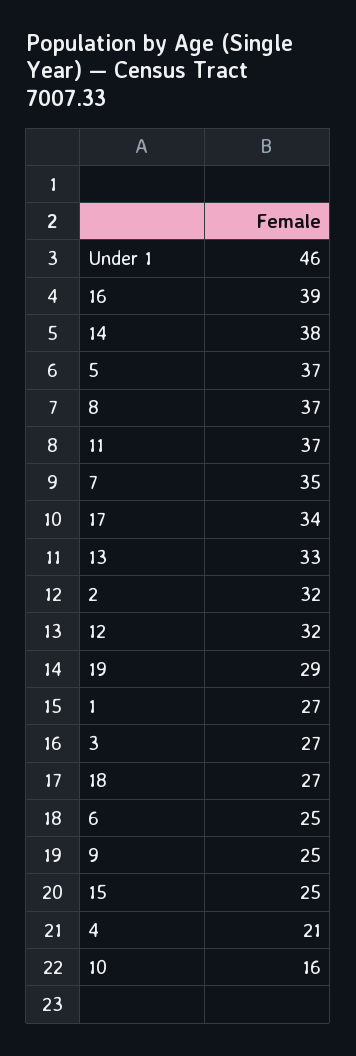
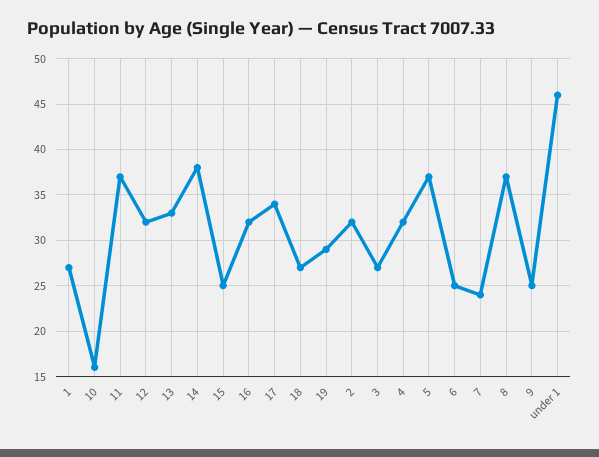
16: 39 -> 32
7: 35 -> 24
4: 21 -> 32

